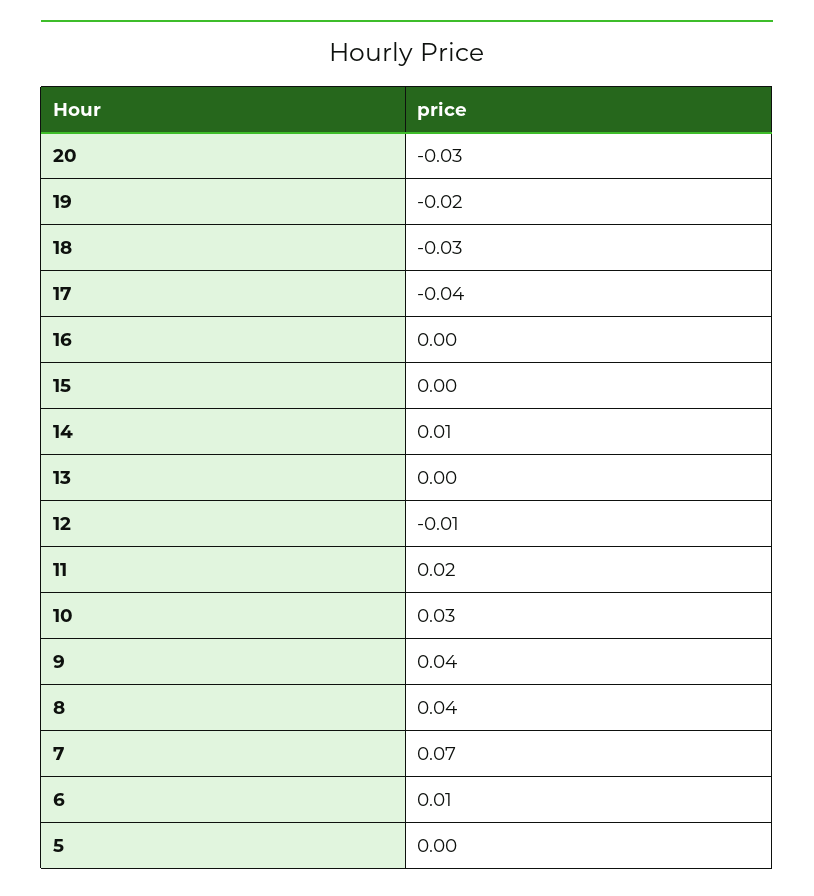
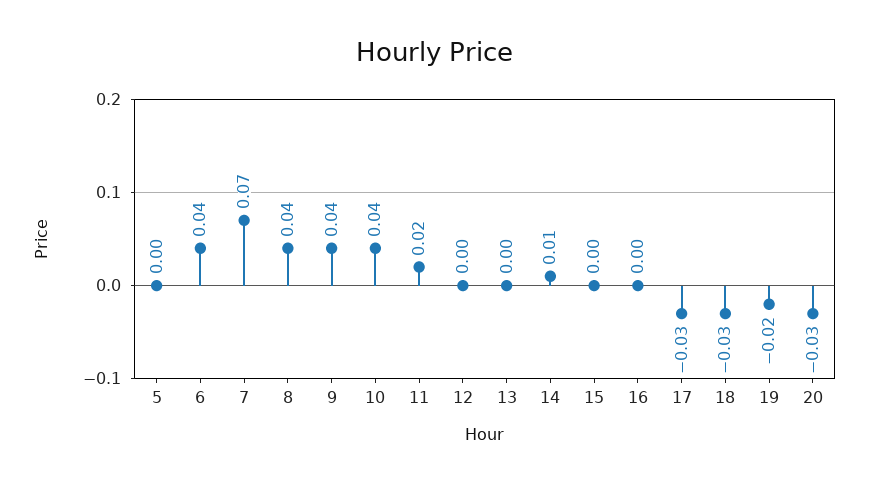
17: -0.04 -> -0.03
12: -0.01 -> 0
10: 0.03 -> 0.04
6: 0.01 -> 0.04

